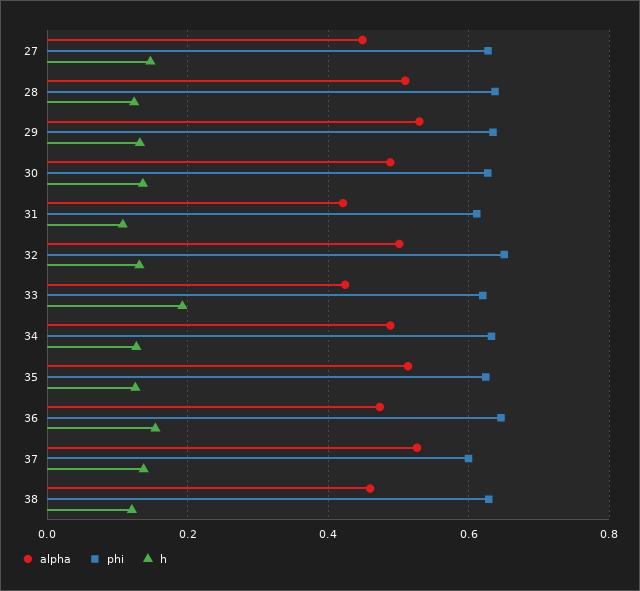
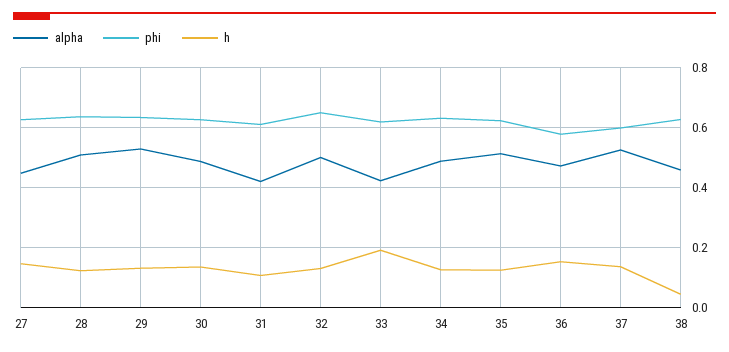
phi, 36: 0.64 -> 0.575
h, 38: 0.12 -> 0.05

